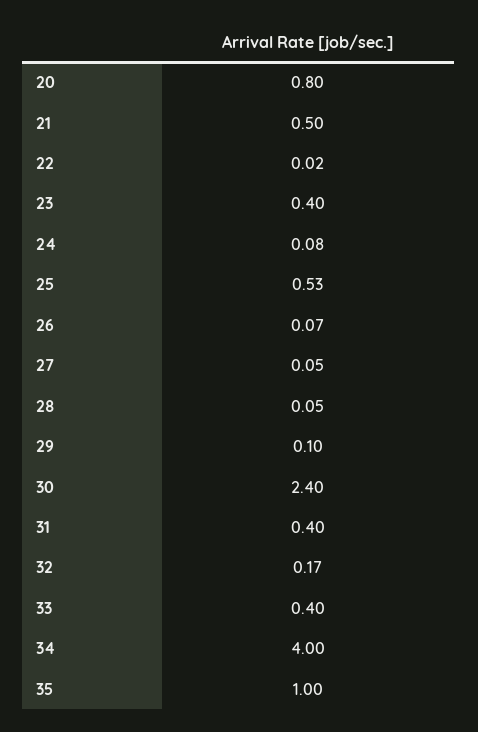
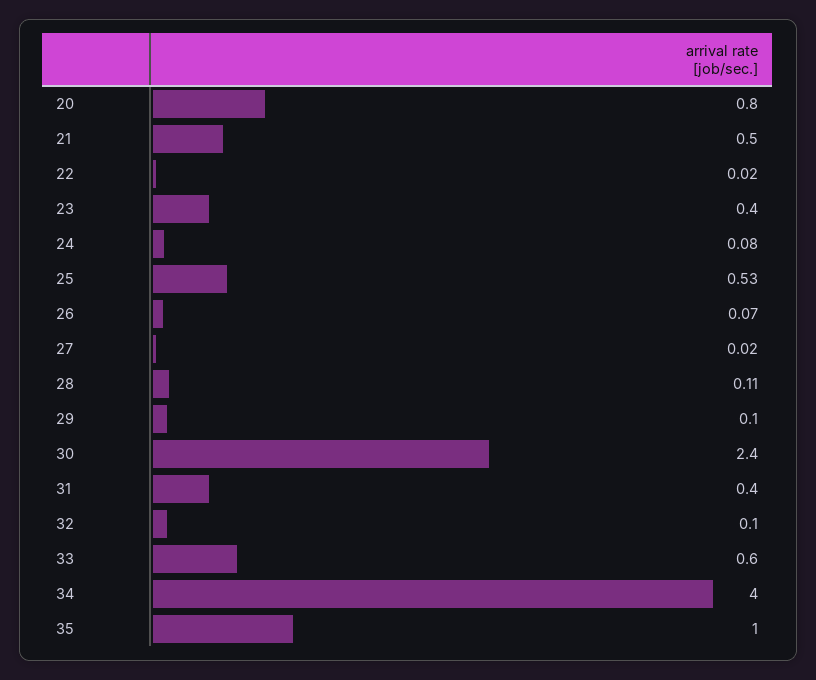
27: 0.05 -> 0.02
28: 0.05 -> 0.11
32: 0.17 -> 0.1
33: 0.4 -> 0.6

